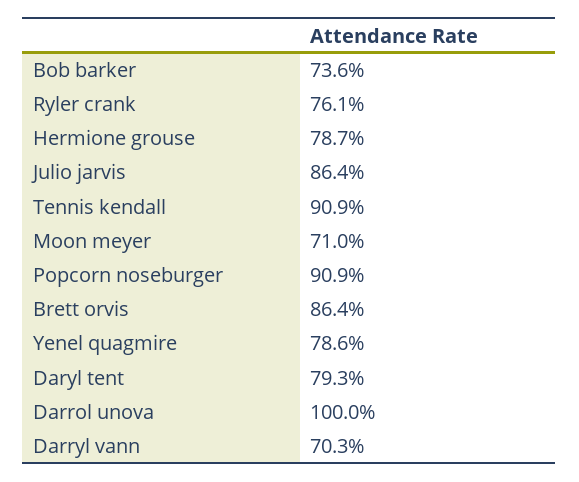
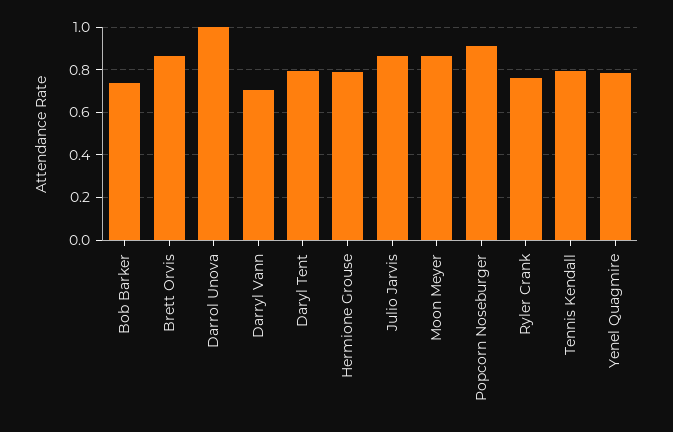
Tennis kendall: 0.909 -> 0.8
Moon meyer: 0.71 -> 0.85

